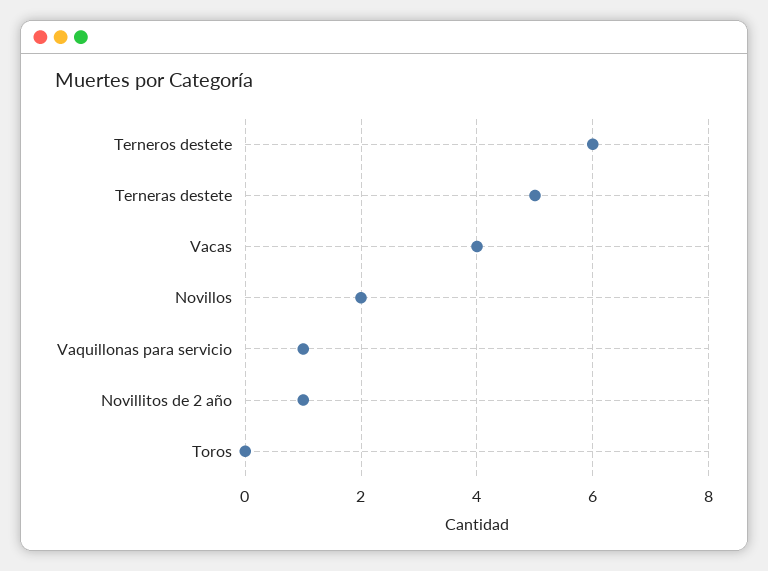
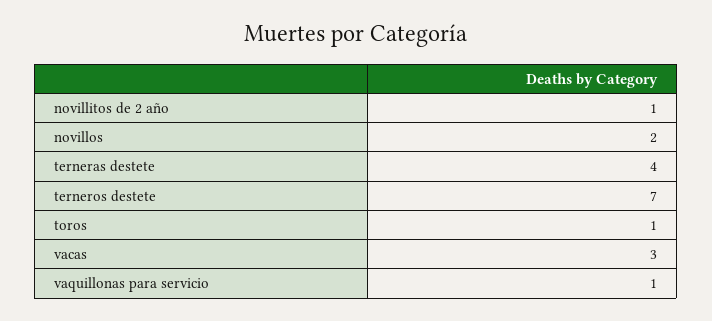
Terneros destete: 6 -> 7
Terneras destete: 5 -> 4
Vacas: 4 -> 3
Toros: 0 -> 1

